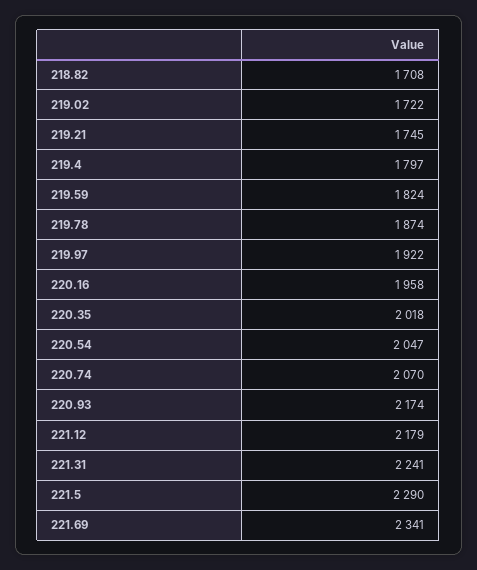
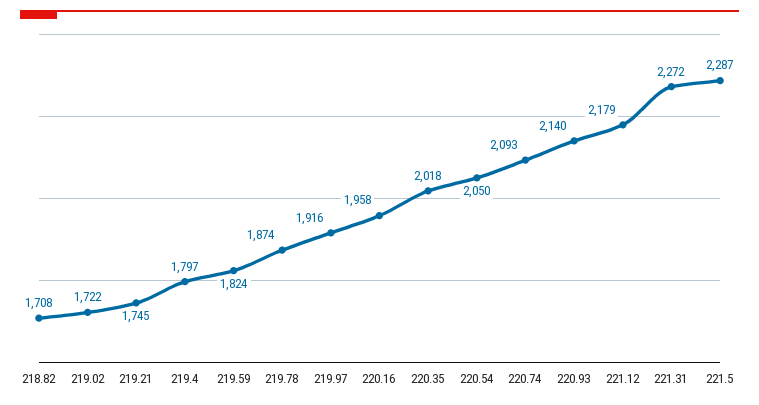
219.97: 1922 -> 1916
220.54: 2047 -> 2050
220.74: 2070 -> 2093
220.93: 2174 -> 2140
221.31: 2241 -> 2272
221.5: 2290 -> 2287
221.69: 2341 -> none

